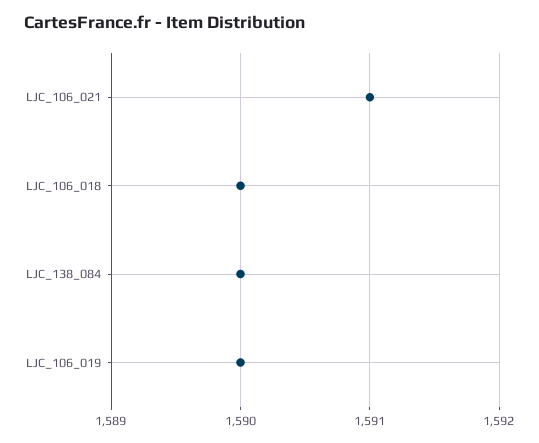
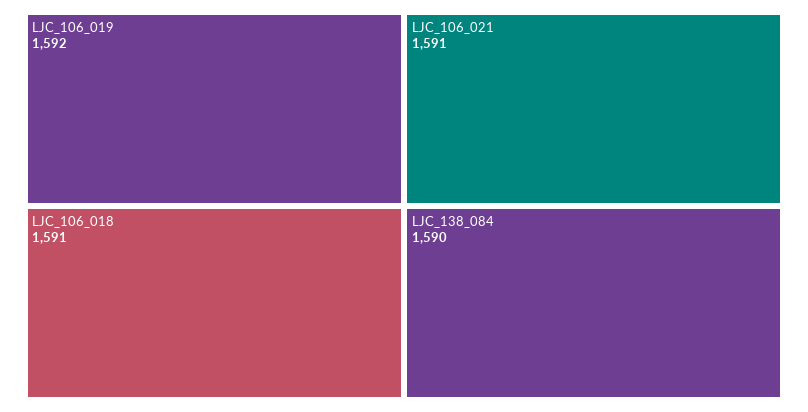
LJC_106_018: 1590 -> 1591
LJC_106_019: 1590 -> 1592

